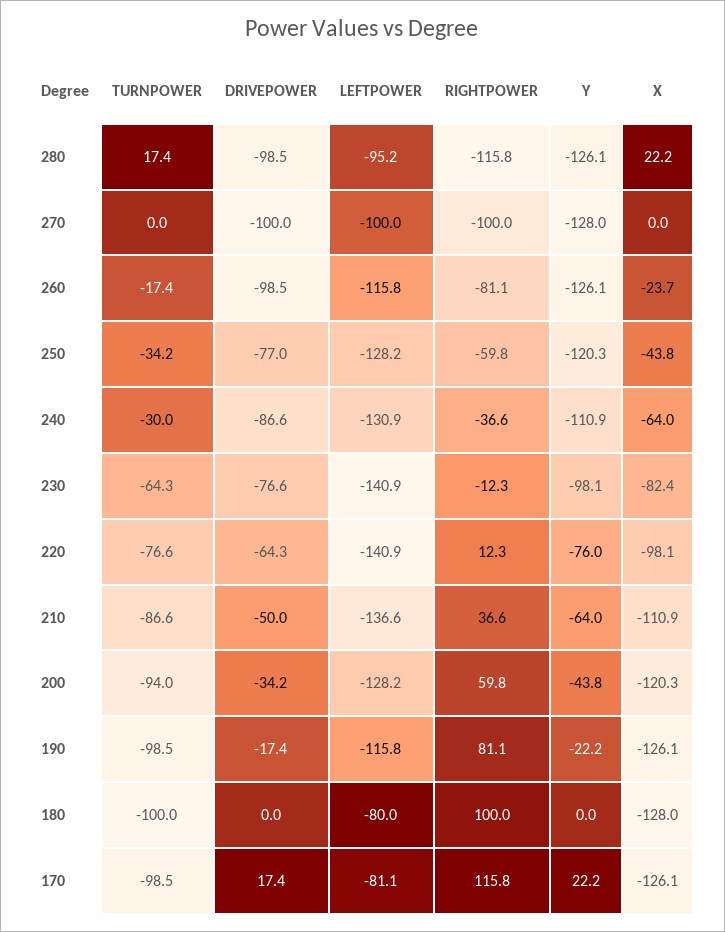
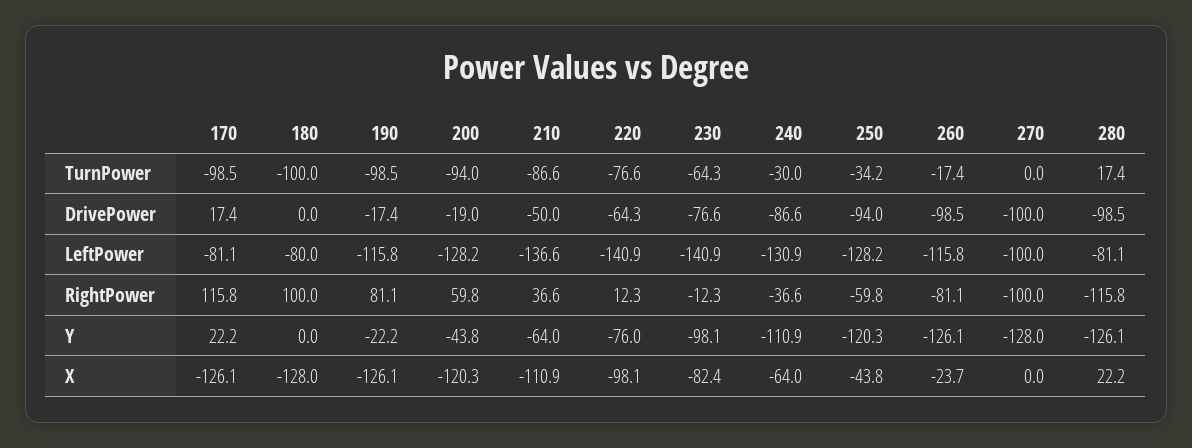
LEFTPOWER, 280: -95.2 -> -81.1
DRIVEPOWER, 250: -77 -> -94
DRIVEPOWER, 200: -34.2 -> -19

